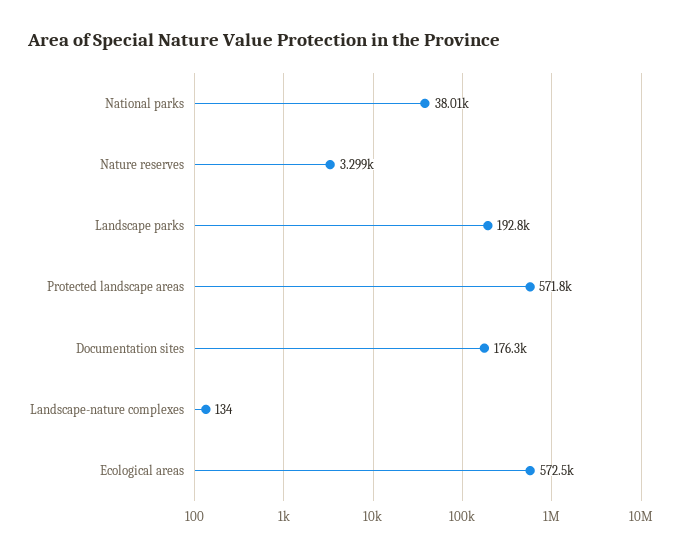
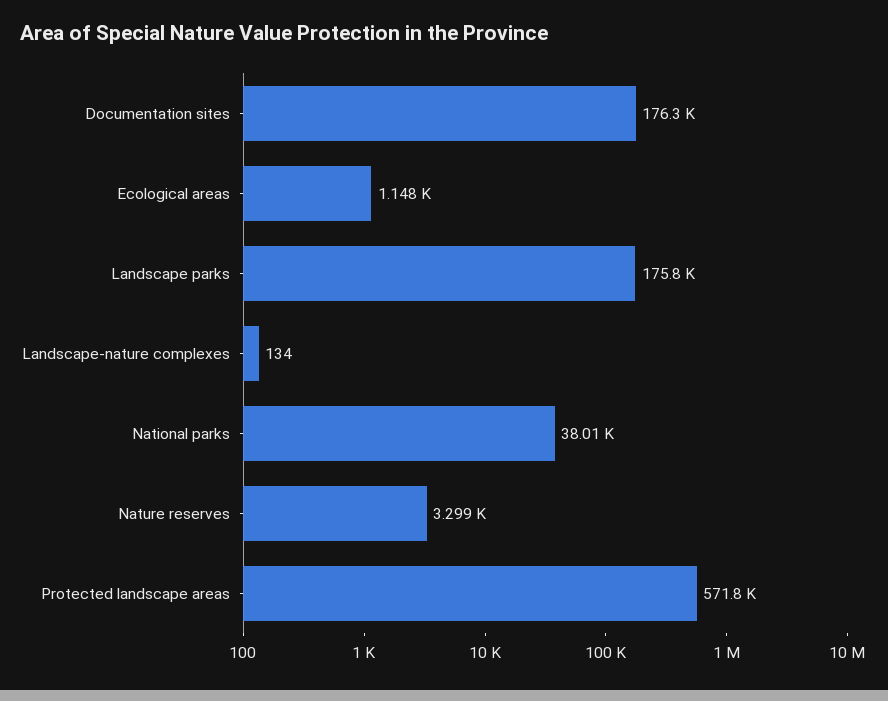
Landscape parks: 192800 -> 175800
Ecological areas: 572500 -> 1148

